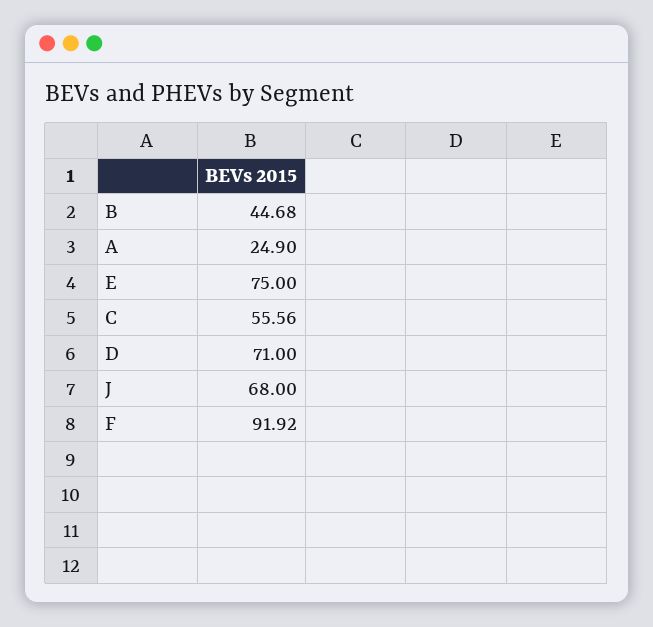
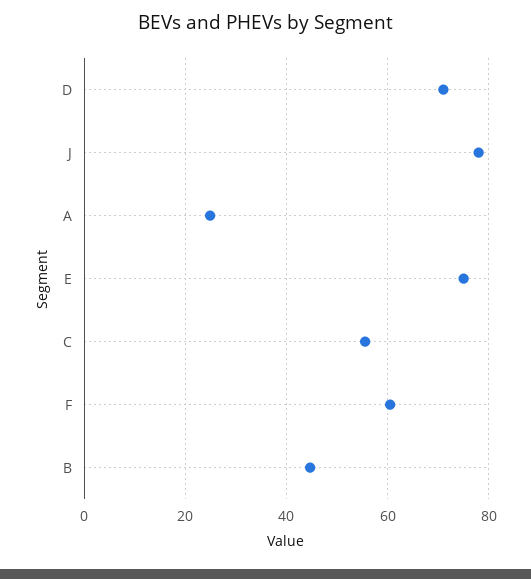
J: 68 -> 78
F: 91.92 -> 60

